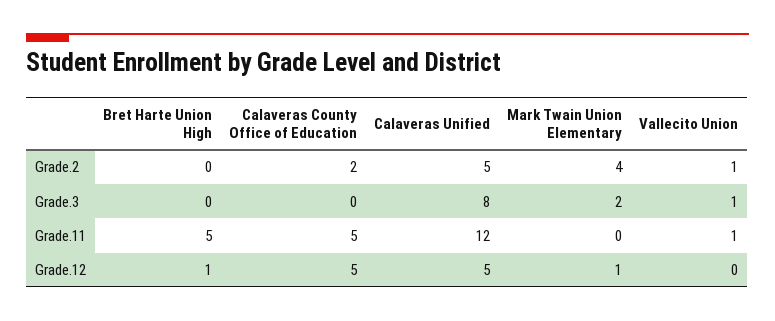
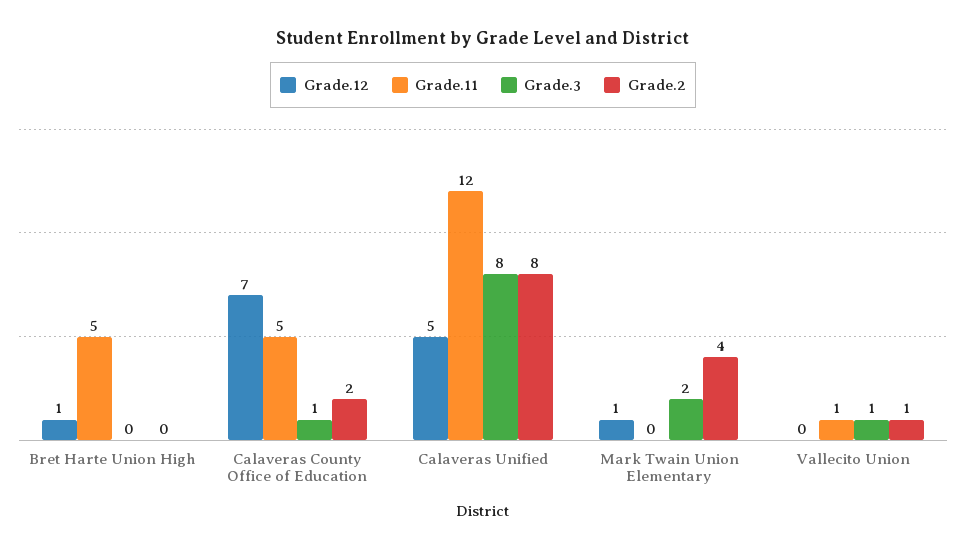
Grade.2, Calaveras Unified: 5 -> 8
Grade.3, Calaveras County Office of Education: 0 -> 1
Grade.12, Calaveras County Office of Education: 5 -> 7

